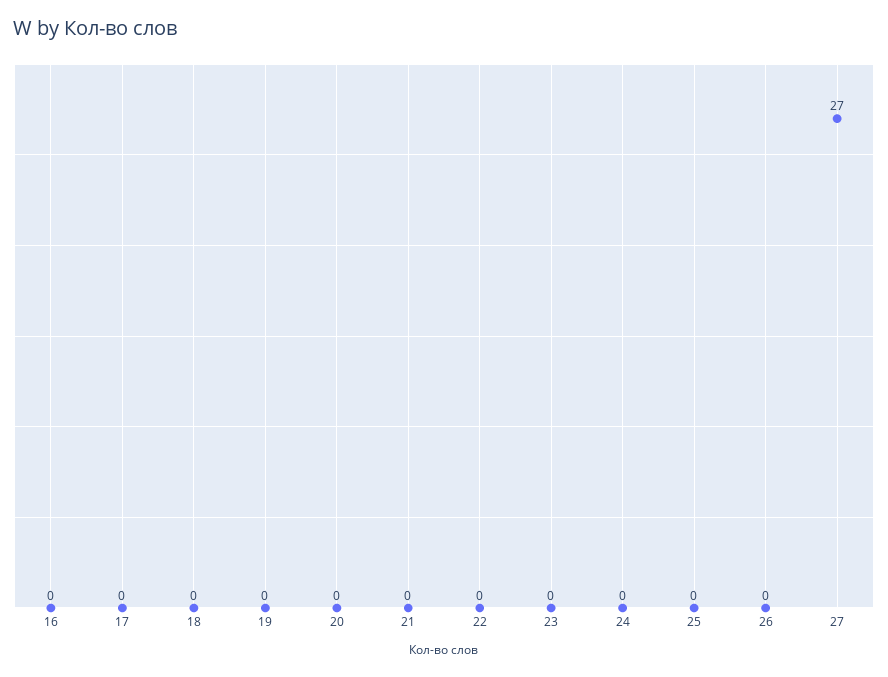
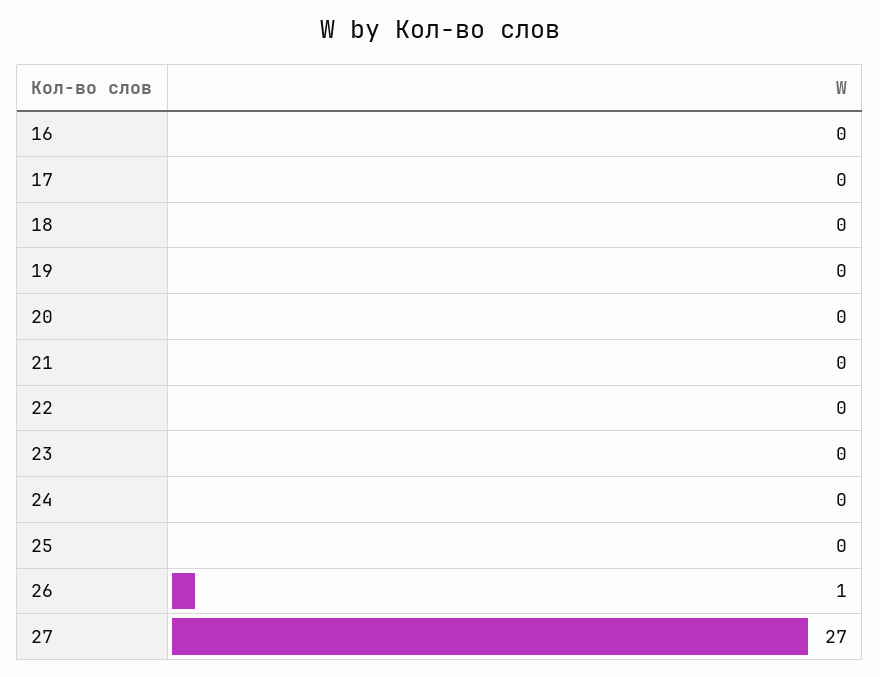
26: 0 -> 1

